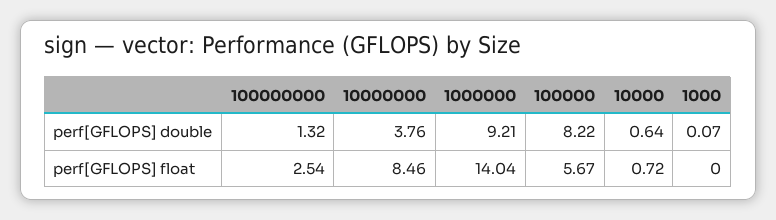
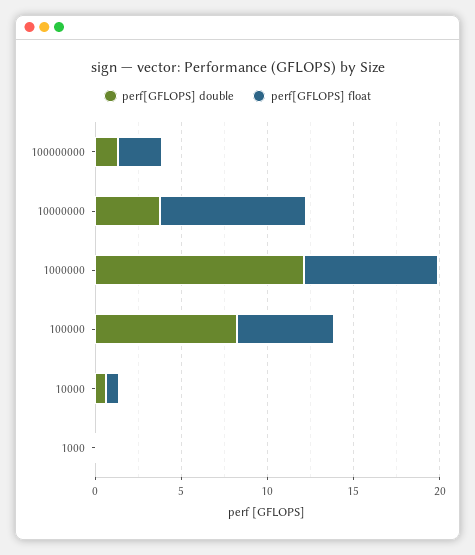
perf[GFLOPS] double, 1000000: 9.21 -> 12
perf[GFLOPS] float, 1000000: 14.04 -> 8

